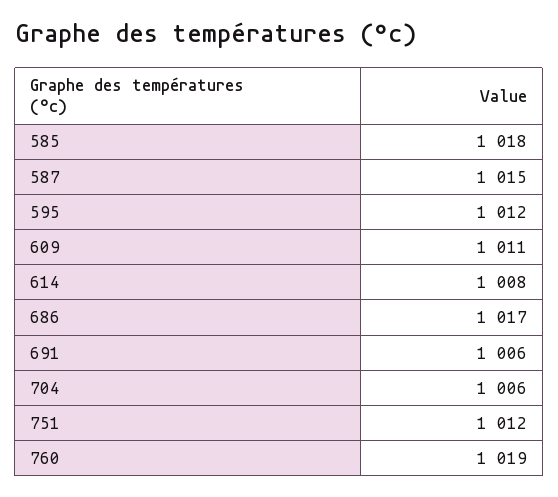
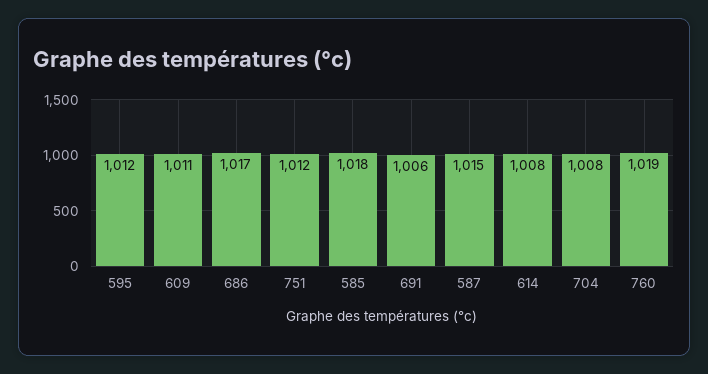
704: 1006 -> 1008

